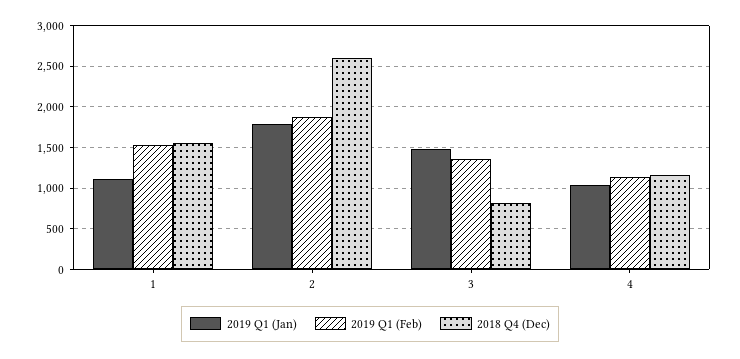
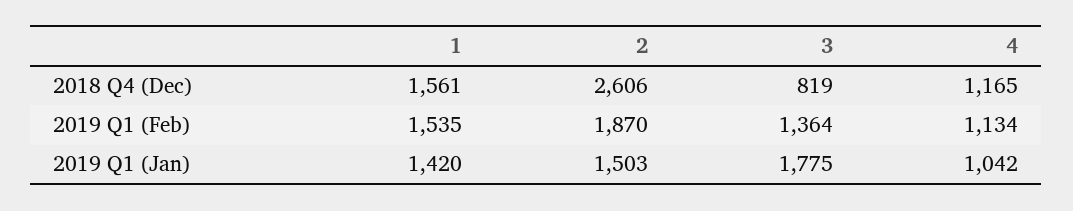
2019 Q1 (Jan), 1: 1100 -> 1420
2019 Q1 (Jan), 2: 1800 -> 1503
2019 Q1 (Jan), 3: 1500 -> 1775

